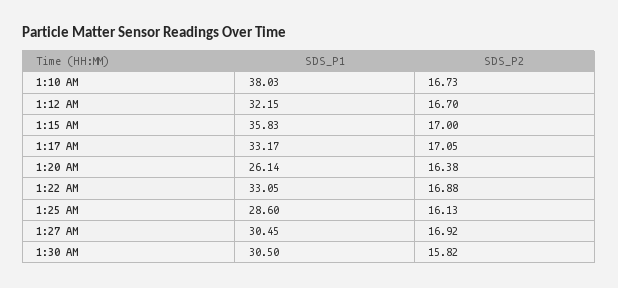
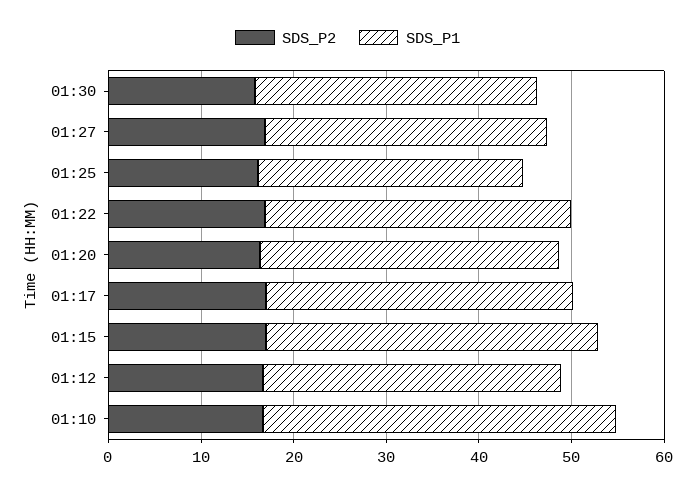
SDS_P1, 1:20 AM: 26.14 -> 32

